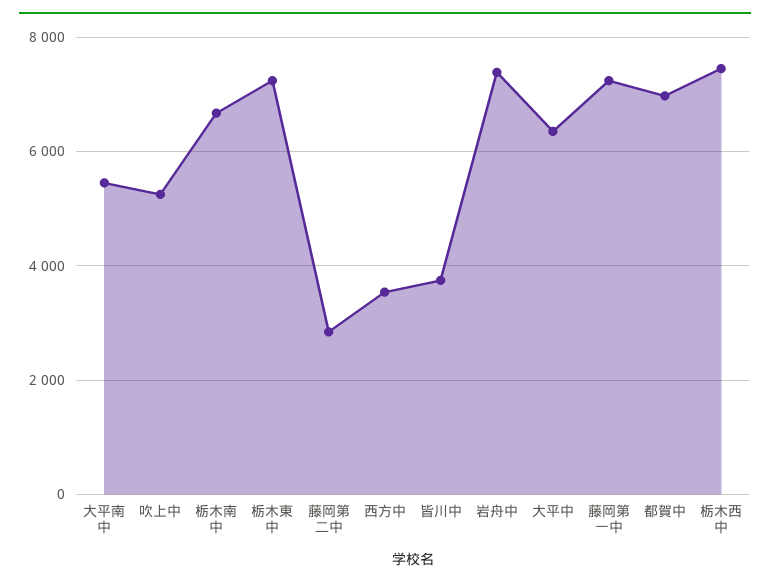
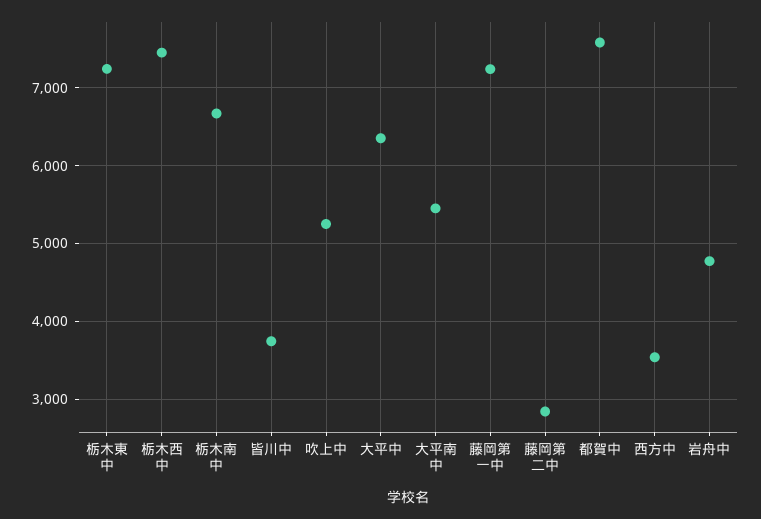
岩舟中: 7400 -> 4800
都賀中: 7000 -> 7600

